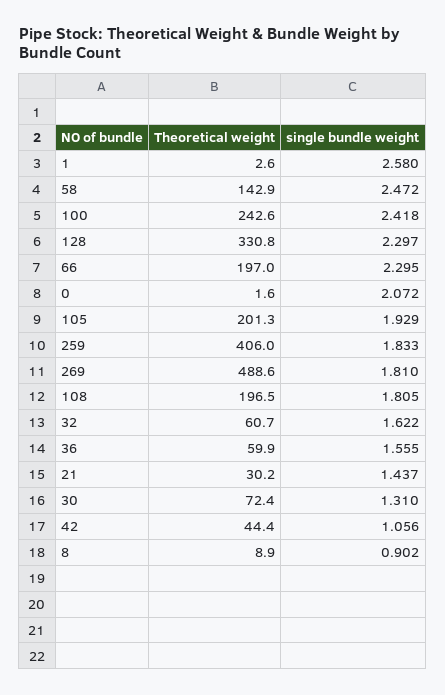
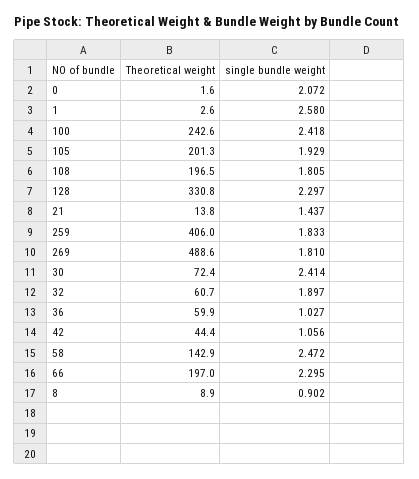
single bundle weight, 32: 1.622 -> 1.897
single bundle weight, 36: 1.555 -> 1.027
Theoretical weight, 21: 30.2 -> 13.8
single bundle weight, 30: 1.31 -> 2.414

